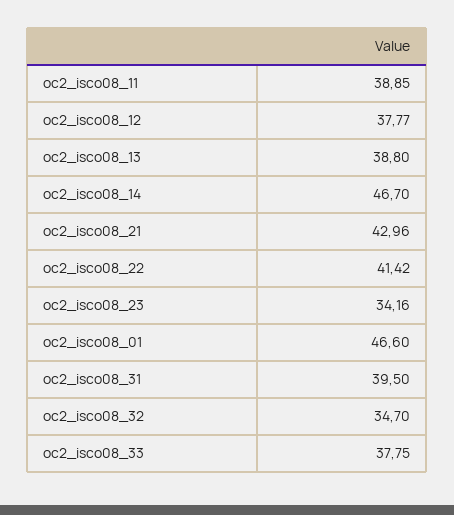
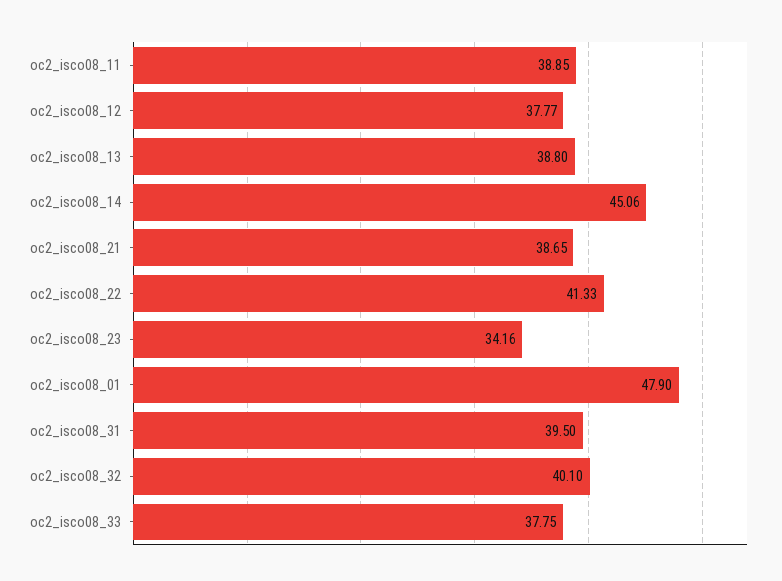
oc2_isco08_14: 46.7 -> 45.06
oc2_isco08_21: 42.96 -> 38.65
oc2_isco08_22: 41.42 -> 41.33
oc2_isco08_01: 46.6 -> 47.9
oc2_isco08_32: 34.7 -> 40.1

